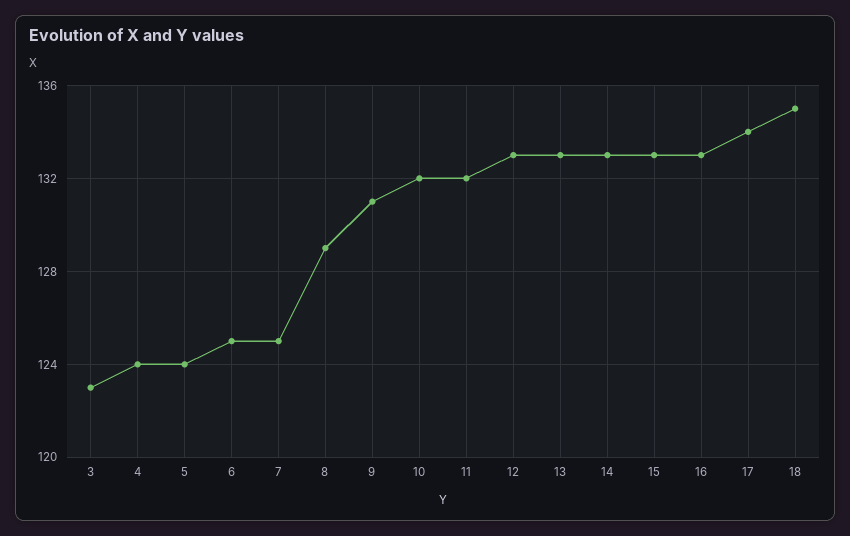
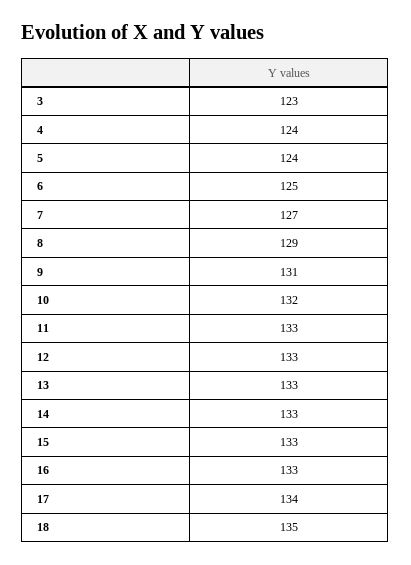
7: 125 -> 127
11: 132 -> 133

